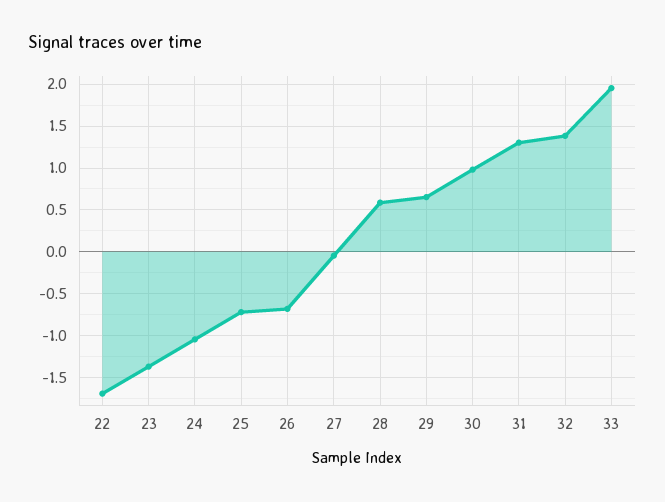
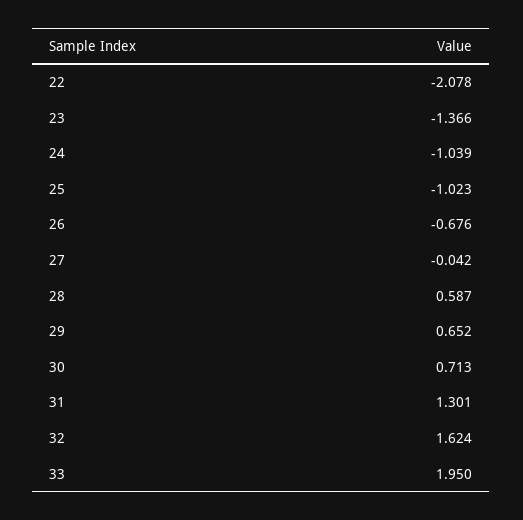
22: -1.7 -> -2.078
25: -0.7 -> -1.023
30: 1 -> 0.713
32: 1.4 -> 1.624

